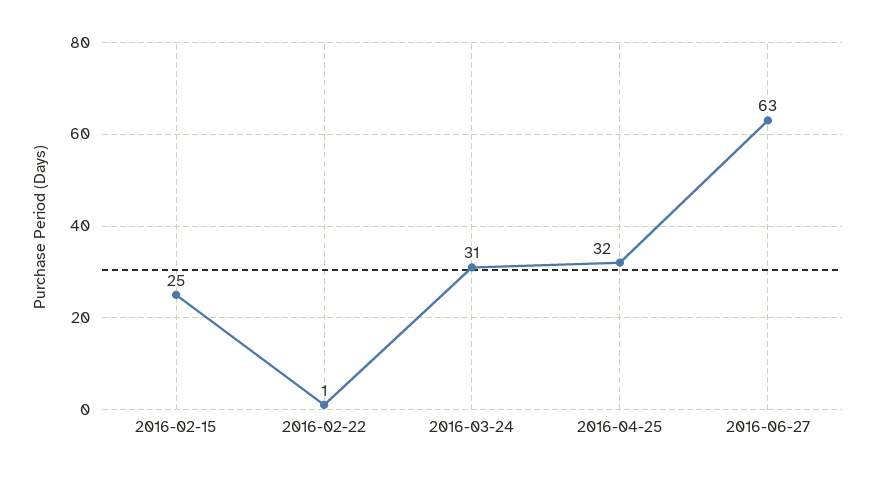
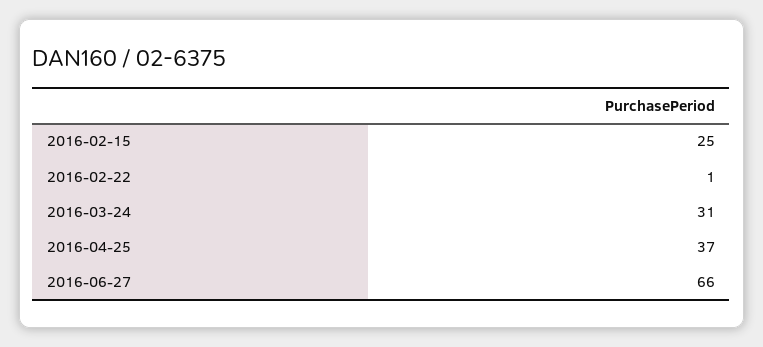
2016-04-25: 32 -> 37
2016-06-27: 63 -> 66

